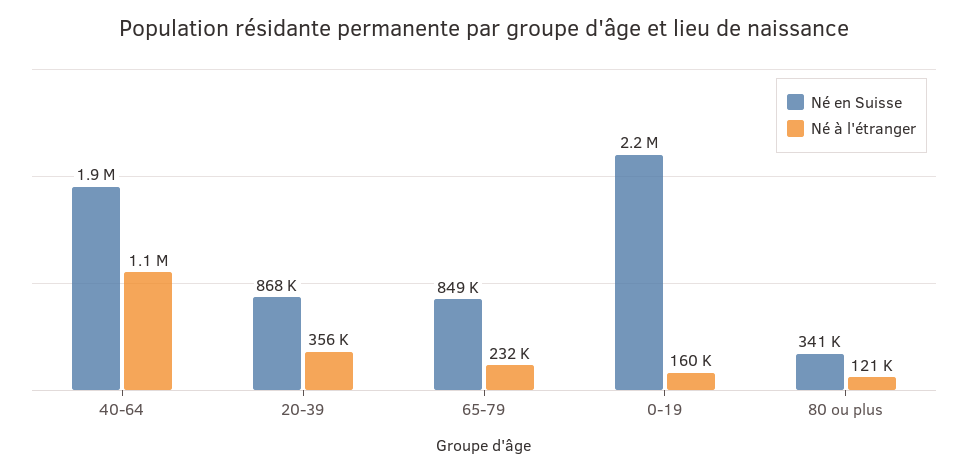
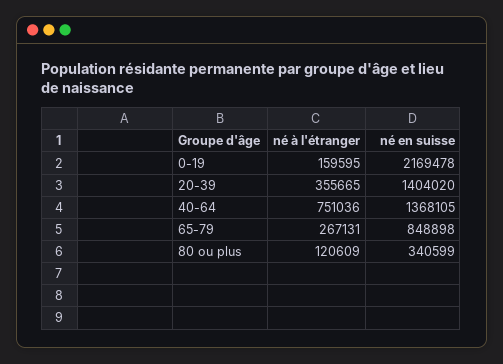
Né en Suisse, 40-64: 1900000 -> 1368105
Né à l'étranger, 40-64: 1100000 -> 751036
Né en Suisse, 20-39: 868000 -> 1404020
Né à l'étranger, 65-79: 232000 -> 267131

